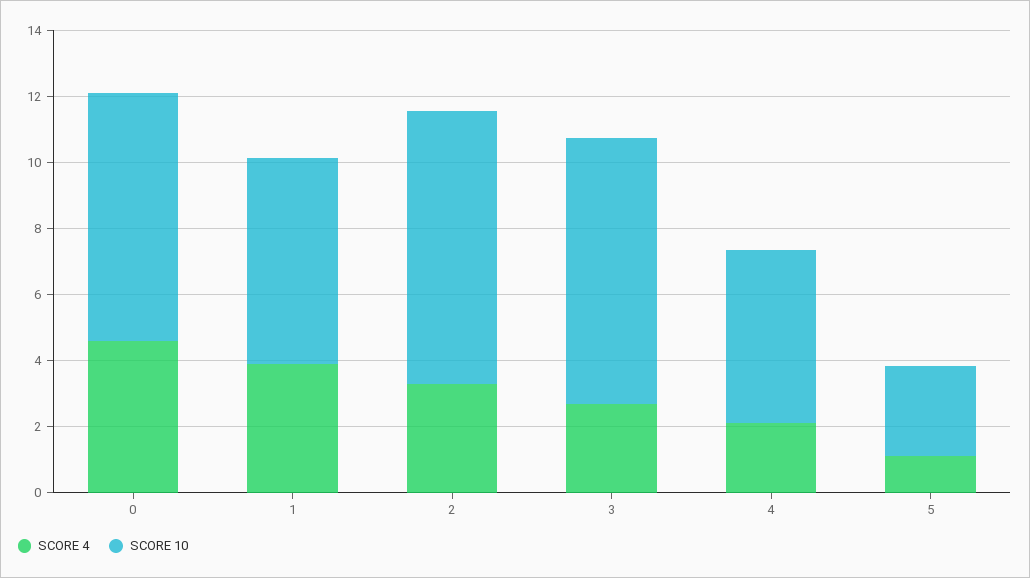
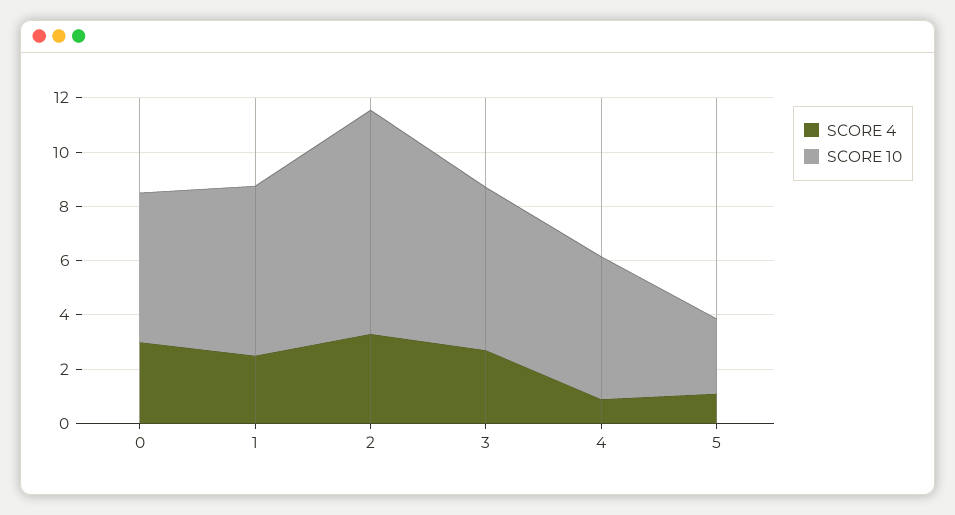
SCORE 4, 0: 4.5 -> 3
SCORE 10, 0: 7.5 -> 5.5
SCORE 4, 1: 4 -> 2.5
SCORE 10, 3: 8 -> 6
SCORE 4, 4: 2 -> 1

